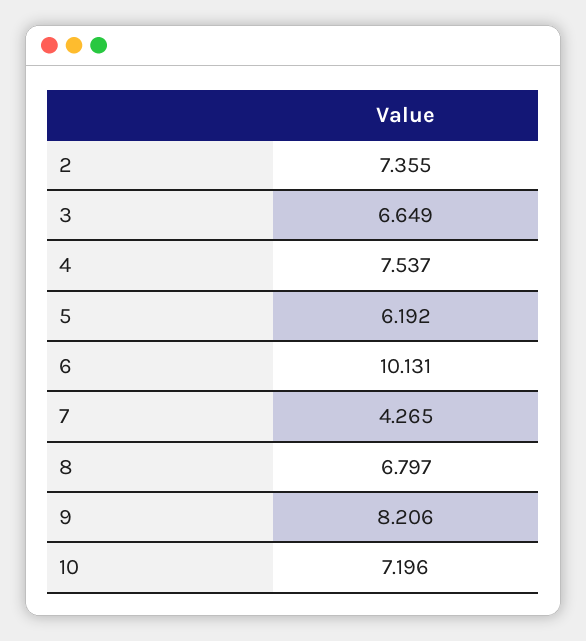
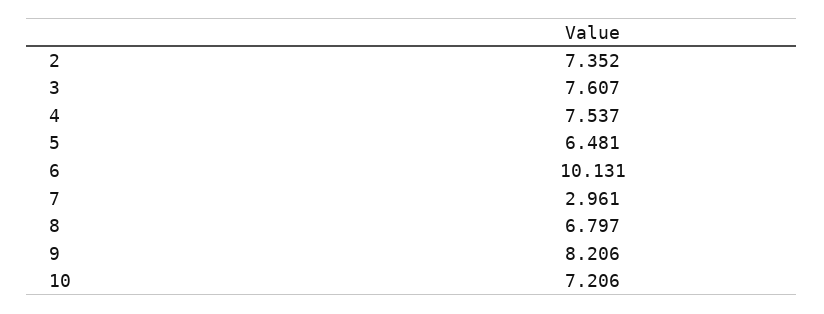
2: 7.355 -> 7.352
3: 6.649 -> 7.607
5: 6.192 -> 6.481
7: 4.265 -> 2.961
10: 7.196 -> 7.206

